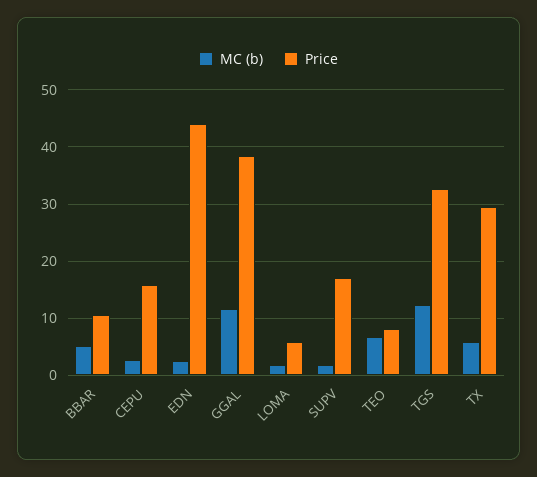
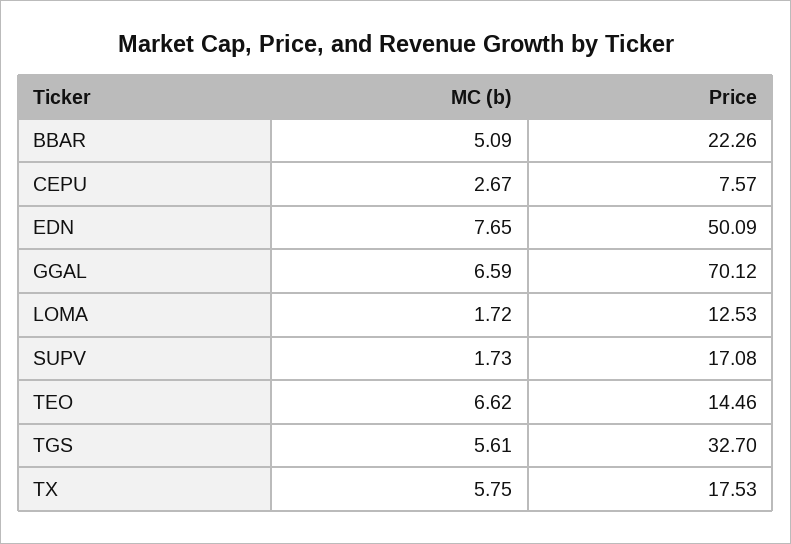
Price, BBAR: 10 -> 22.26
Price, CEPU: 16 -> 7.57
MC (b), EDN: 2 -> 7.65
Price, EDN: 44 -> 50.09
MC (b), GGAL: 12 -> 6.59
Price, GGAL: 38 -> 70.12
Price, LOMA: 6 -> 12.53
Price, TEO: 8 -> 14.46
MC (b), TGS: 12 -> 5.61
Price, TX: 30 -> 17.53

